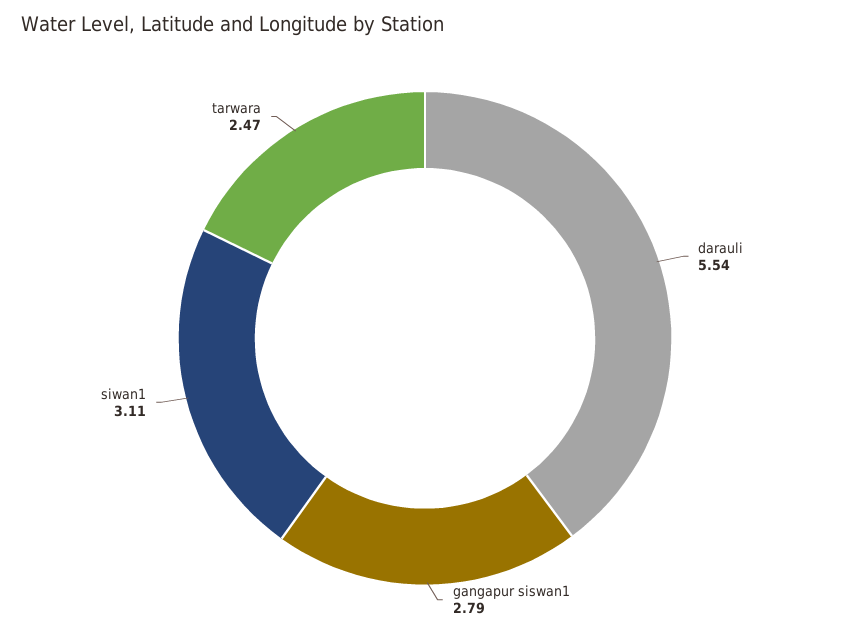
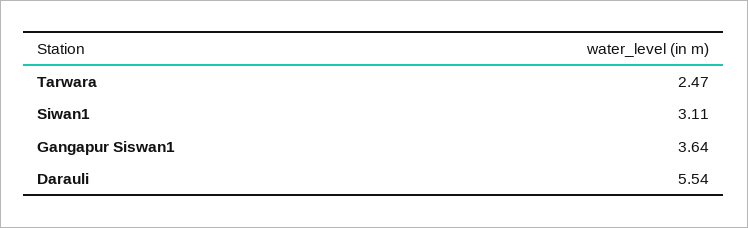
gangapur siswan1: 2.79 -> 3.64

